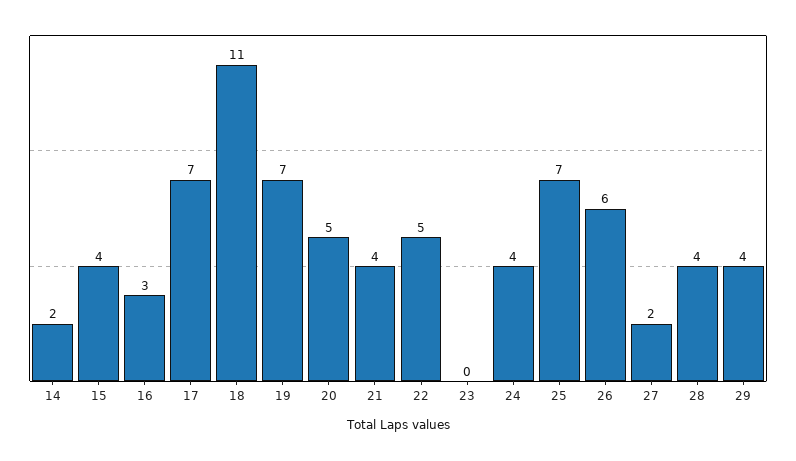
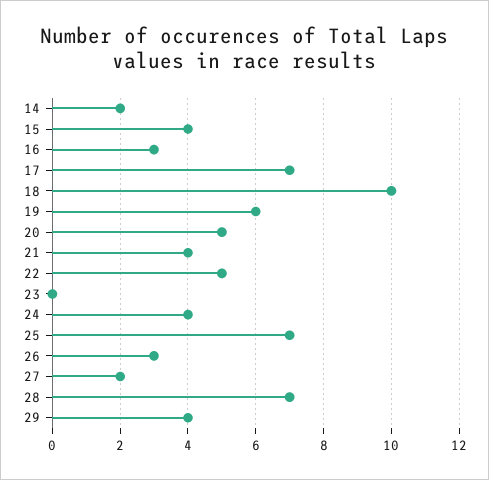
18: 11 -> 10
19: 7 -> 6
26: 6 -> 3
28: 4 -> 7

